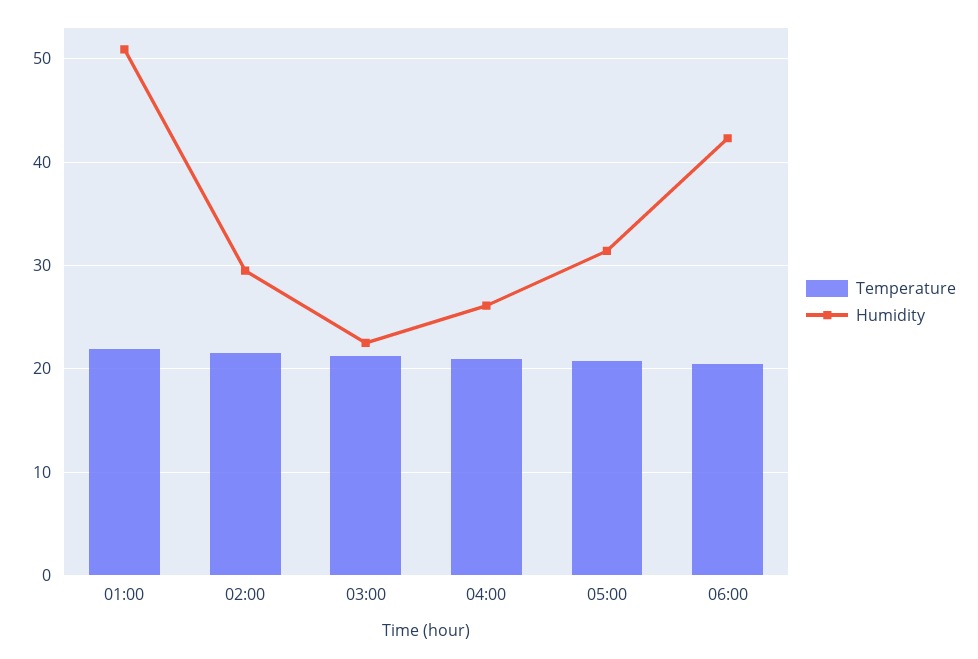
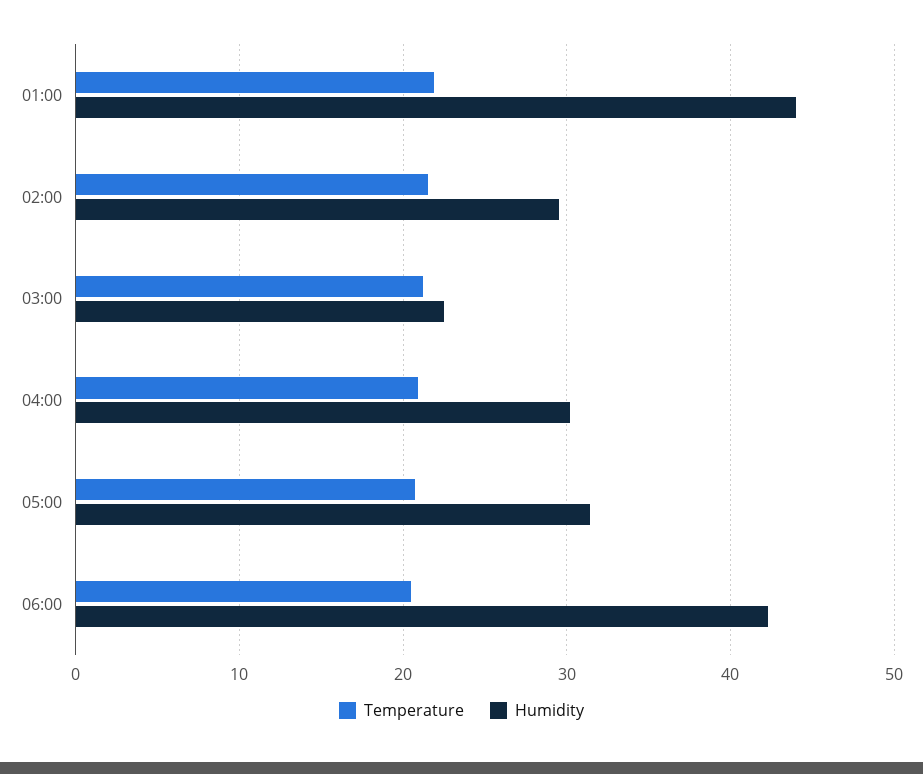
Humidity, 01:00: 51 -> 44
Humidity, 04:00: 26 -> 30

